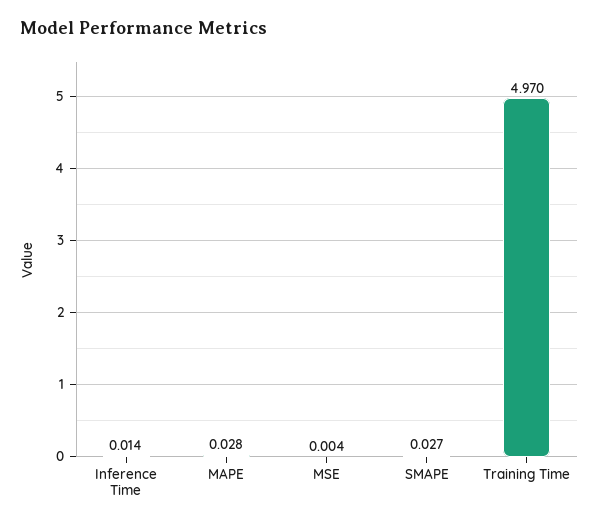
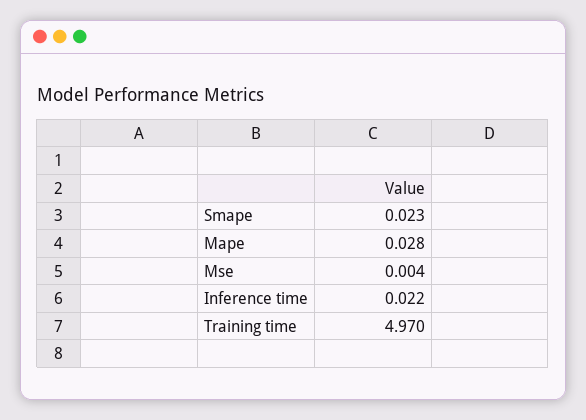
Inference Time: 0.014 -> 0.022
SMAPE: 0.027 -> 0.023

